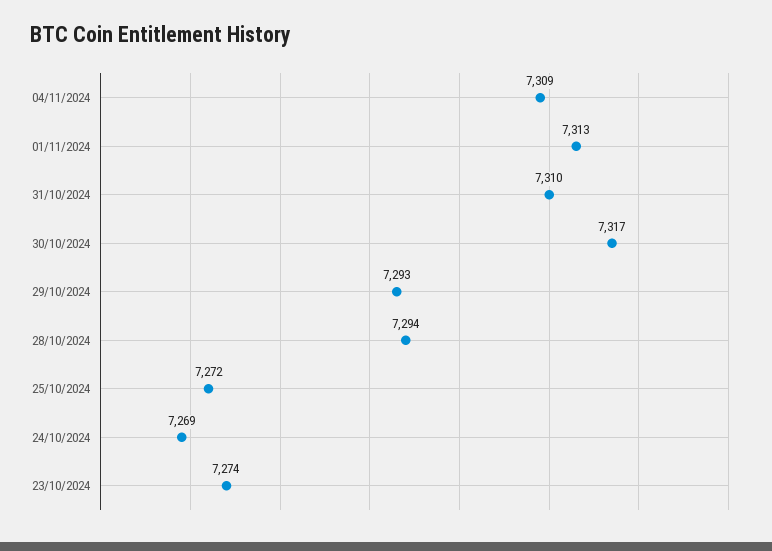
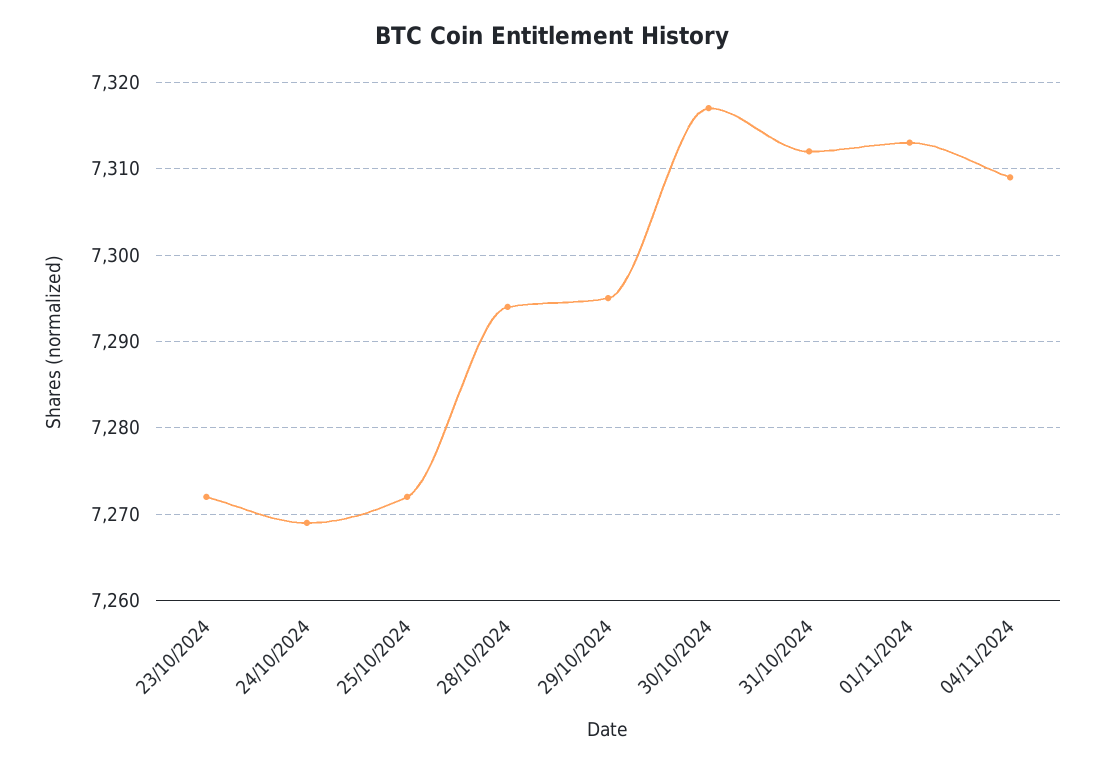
31/10/2024: 7310 -> 7312
29/10/2024: 7293 -> 7295
23/10/2024: 7274 -> 7272

